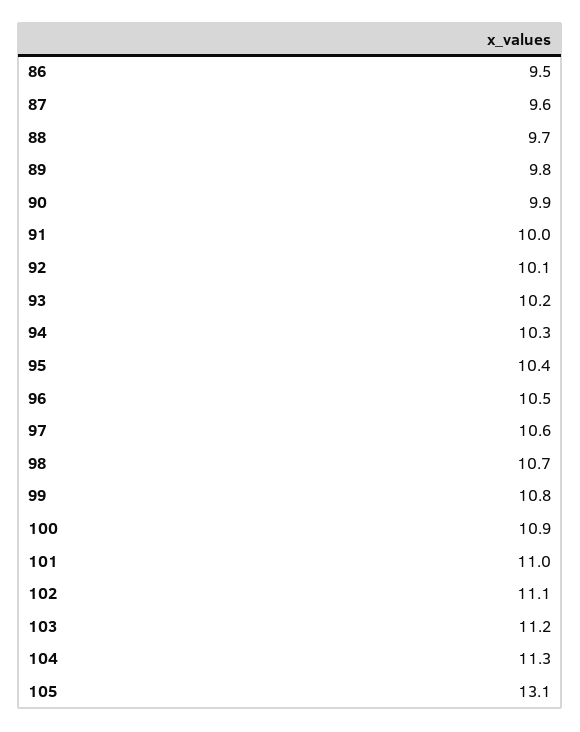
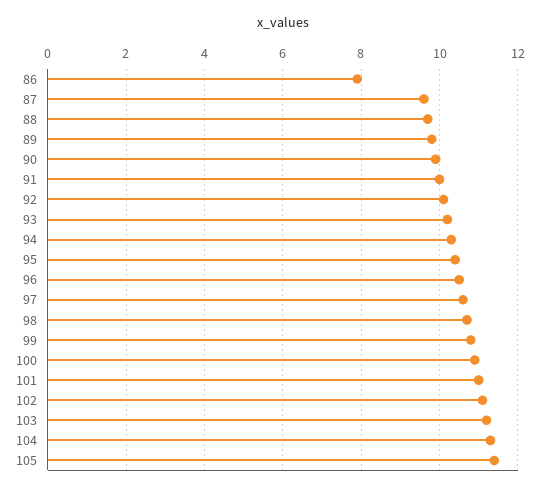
86: 9.5 -> 8
105: 13.1 -> 11.5

